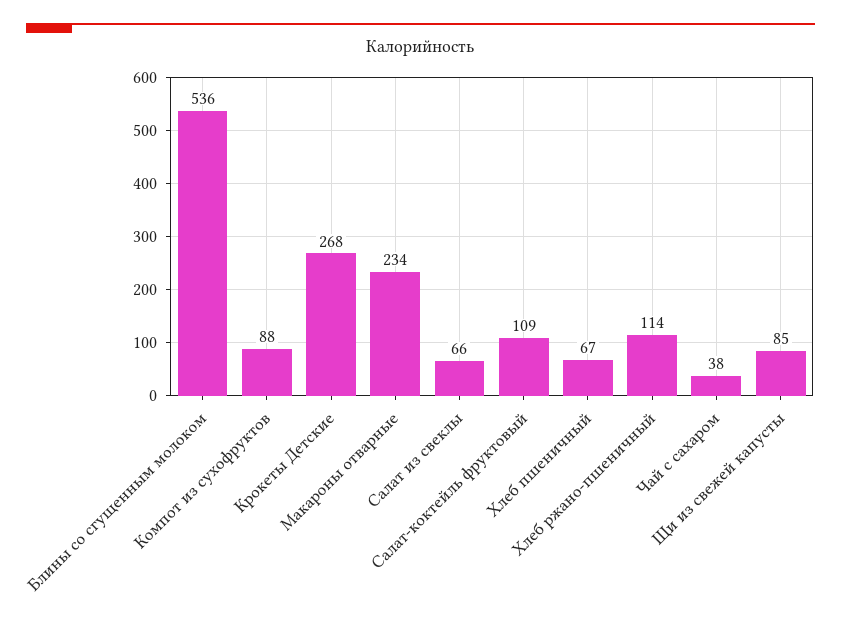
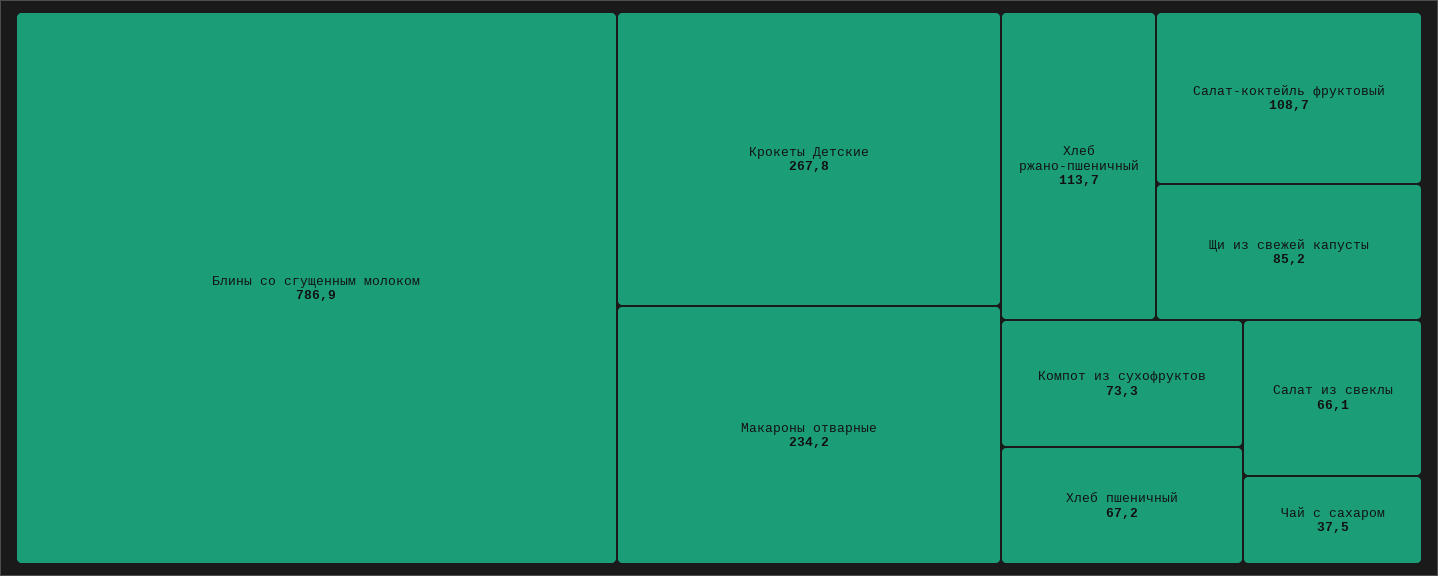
Блины со сгущенным молоком: 536 -> 786.9
Компот из сухофруктов: 88 -> 73.3

